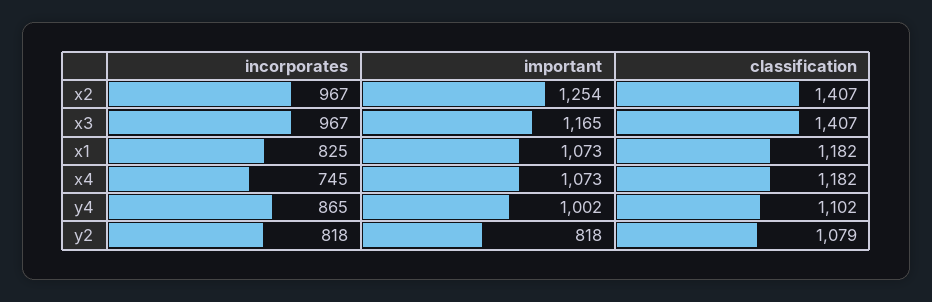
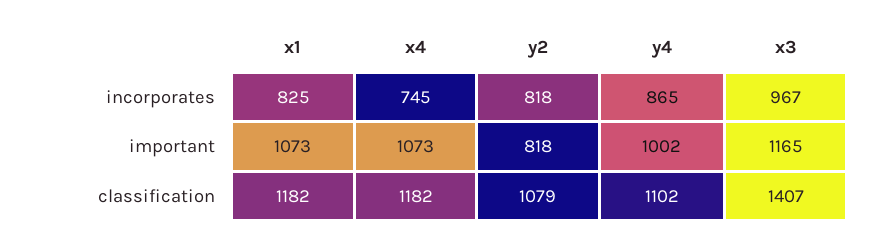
incorporates, x2: 967 -> none
important, x2: 1254 -> none
classification, x2: 1407 -> none

